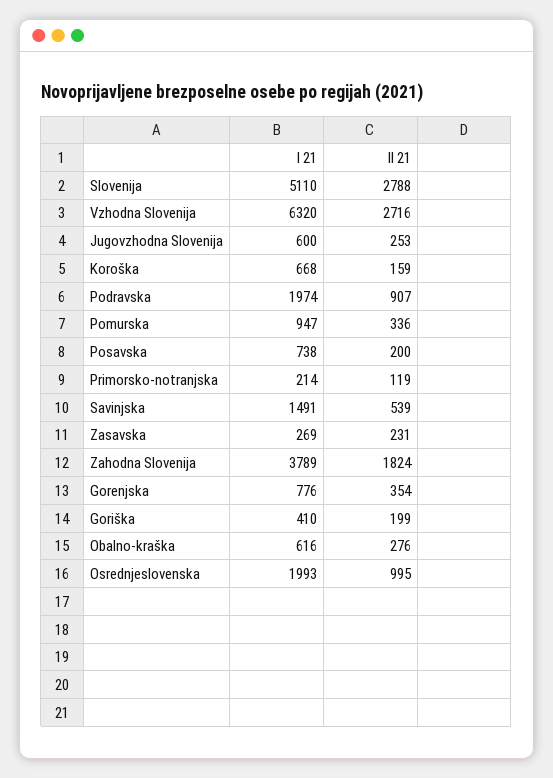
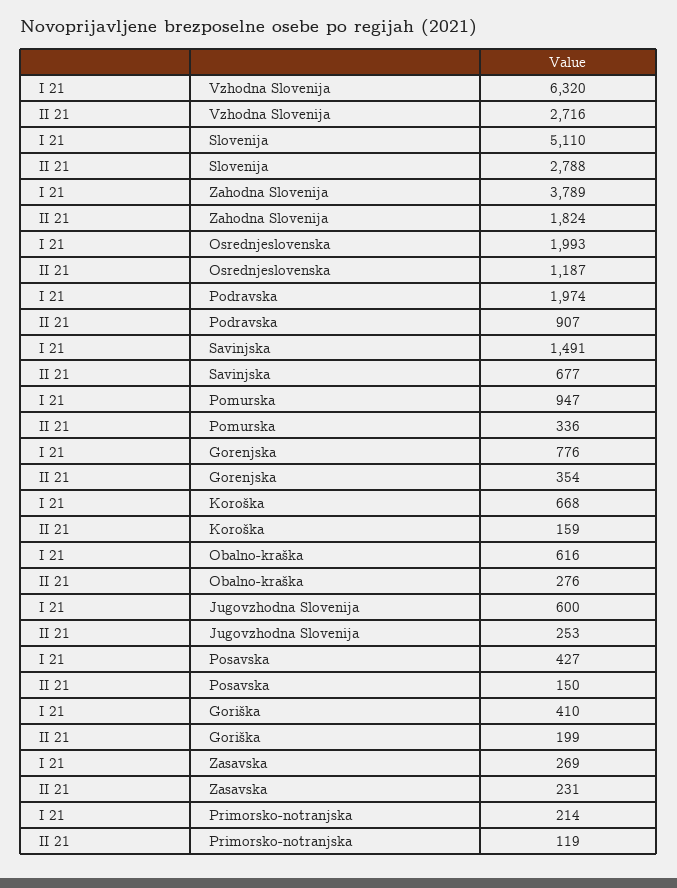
I 21, Posavska: 738 -> 427
II 21, Posavska: 200 -> 150
II 21, Savinjska: 539 -> 677
II 21, Osrednjeslovenska: 995 -> 1187

